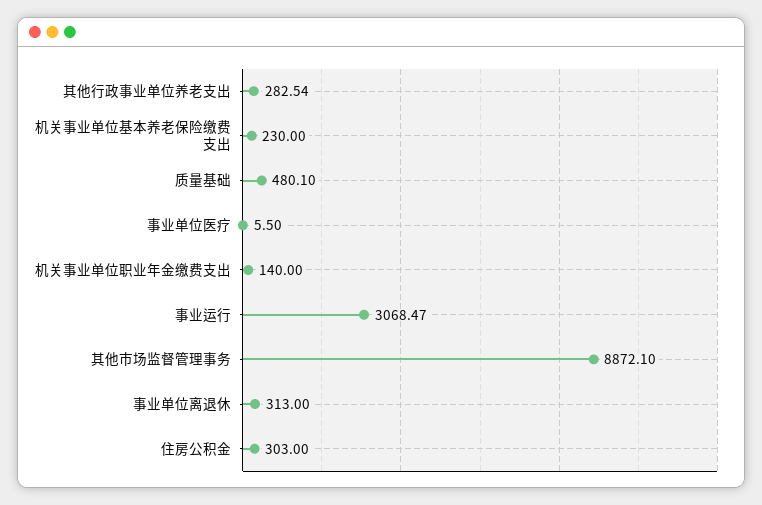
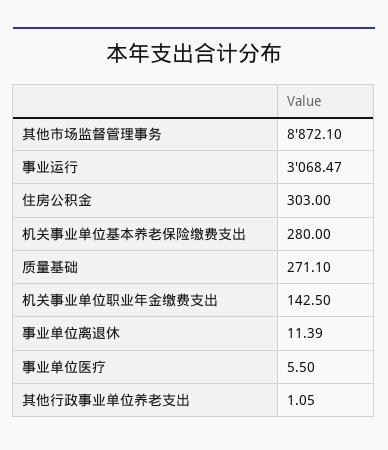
其他行政事业单位养老支出: 282.54 -> 1.05
机关事业单位基本养老保险缴费支出: 230 -> 280
质量基础: 480.1 -> 271.1
机关事业单位职业年金缴费支出: 140 -> 142.5
事业单位离退休: 313 -> 11.39

